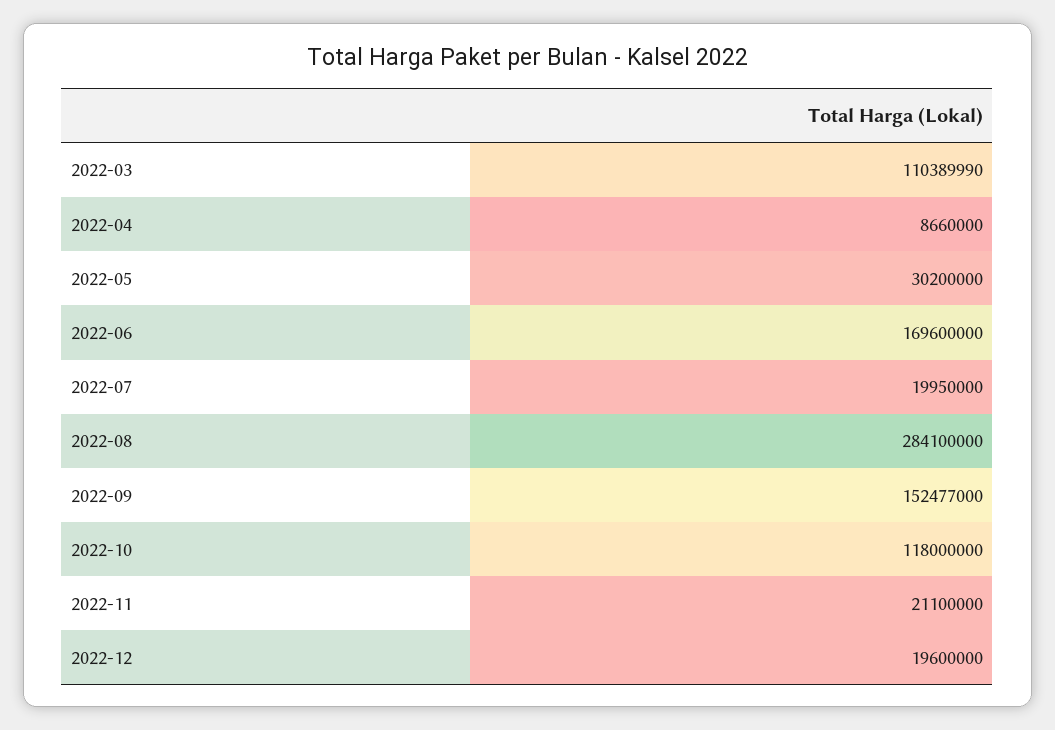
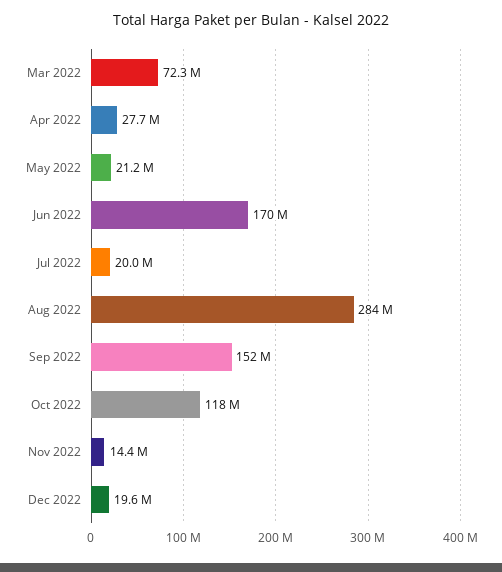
2022-03: 110389990 -> 72300000
2022-04: 8660000 -> 27700000
2022-05: 30200000 -> 21200000
2022-11: 21100000 -> 14400000

